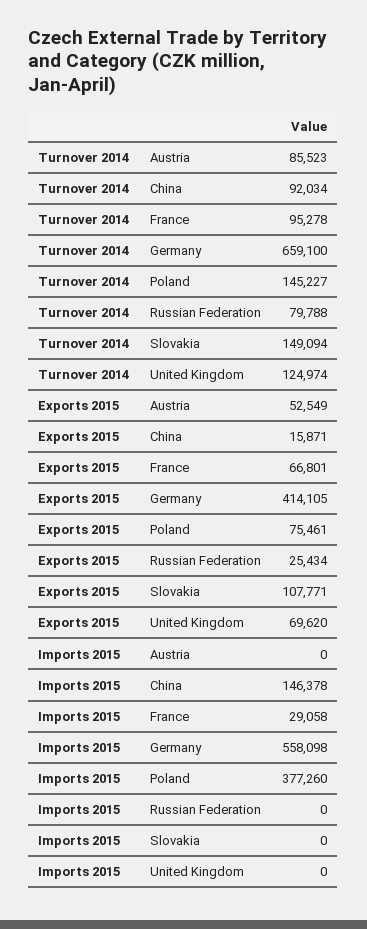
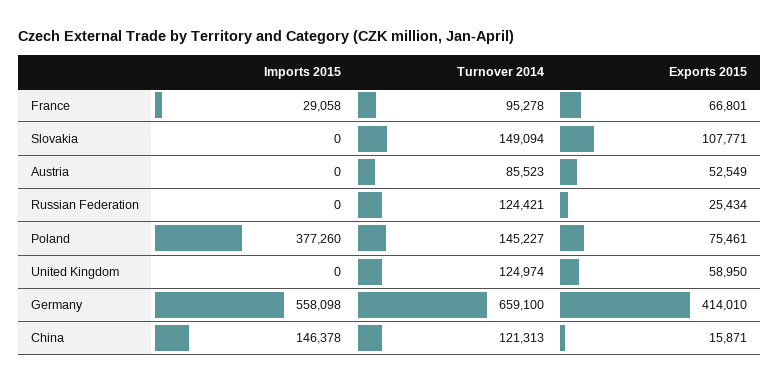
Turnover 2014, China: 92034 -> 121313
Turnover 2014, Russian Federation: 79788 -> 124421
Exports 2015, Germany: 414105 -> 414010
Exports 2015, United Kingdom: 69620 -> 58950

